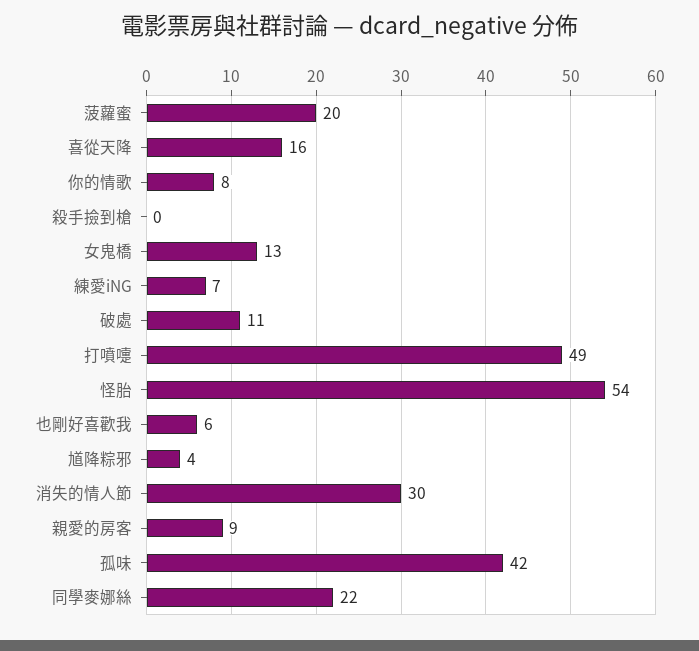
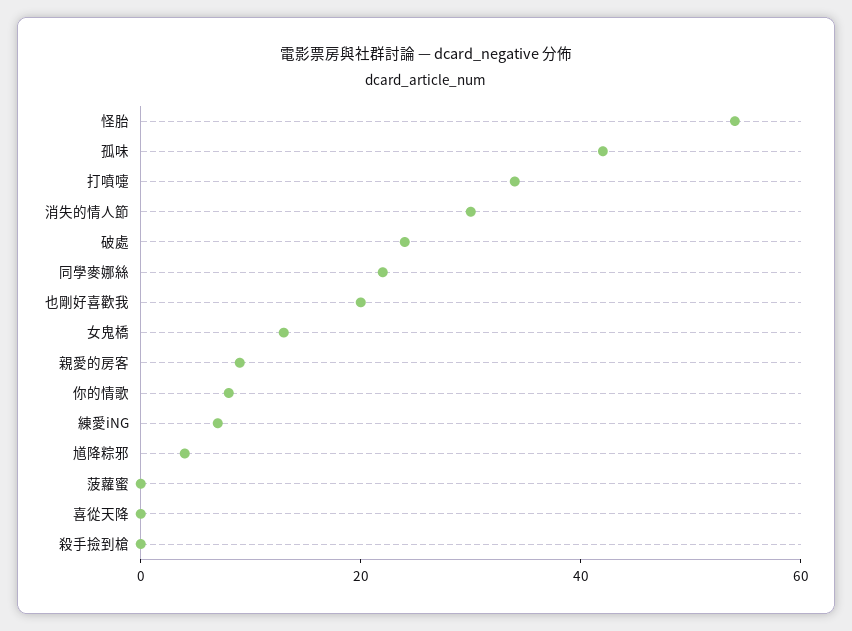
菠蘿蜜: 20 -> 0
喜從天降: 16 -> 0
破處: 11 -> 25
打噴嚏: 49 -> 35
也剛好喜歡我: 6 -> 20

